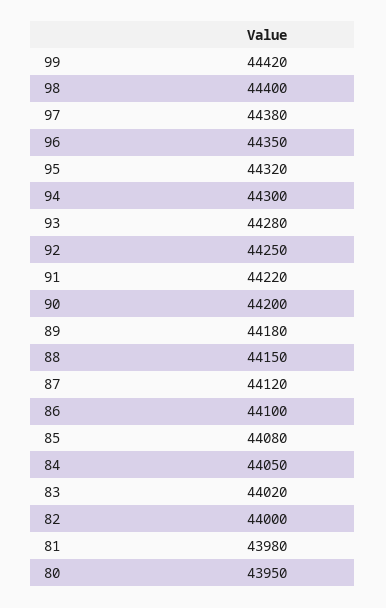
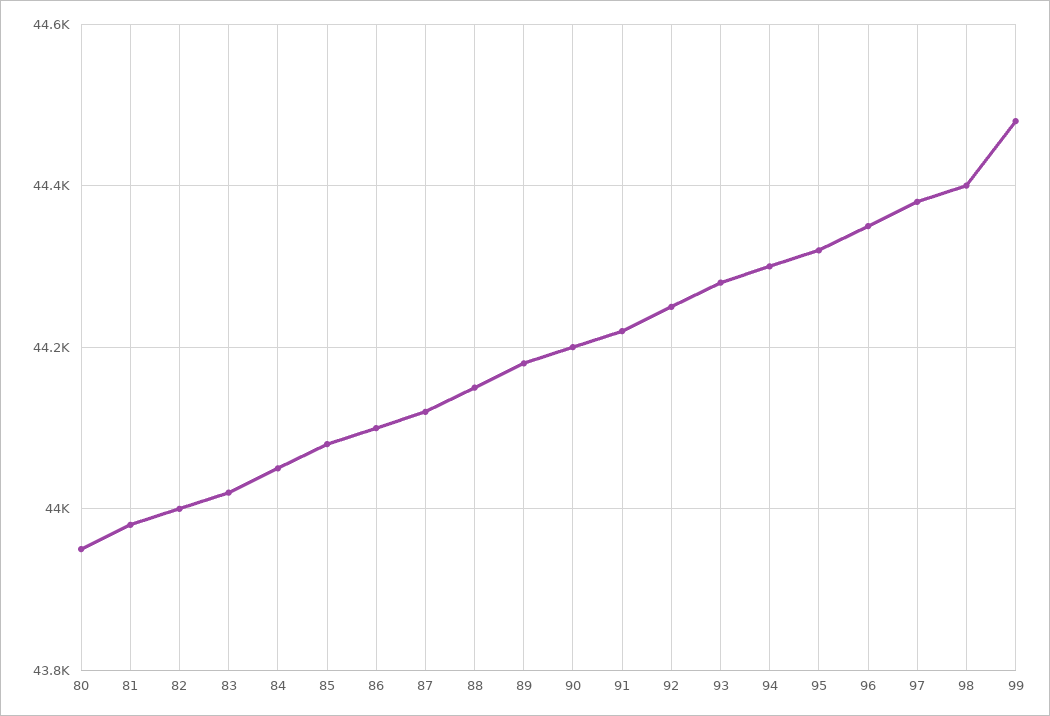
99: 44420 -> 44480

